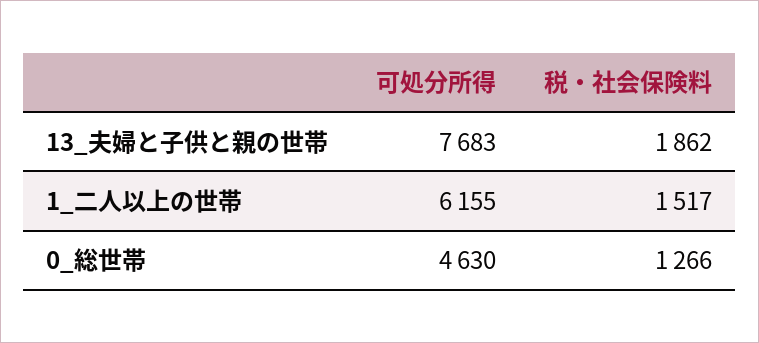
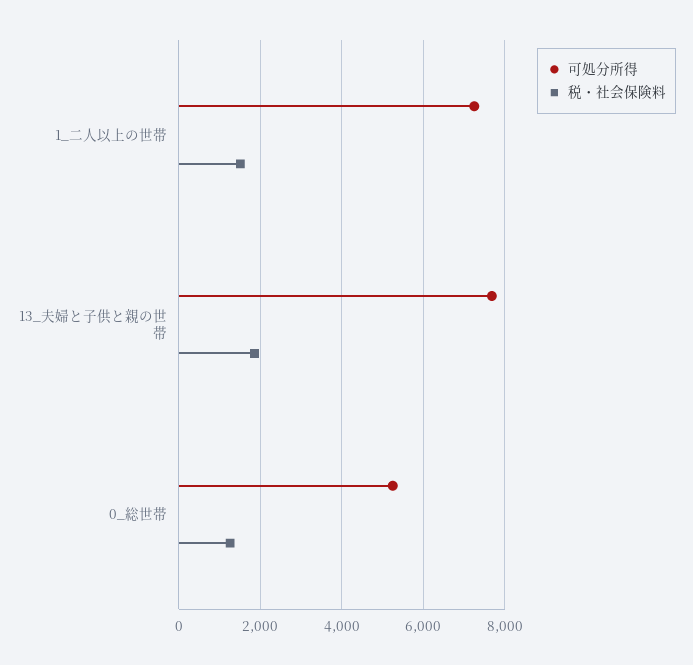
可処分所得, 1_二人以上の世帯: 6155 -> 7200
可処分所得, 0_総世帯: 4630 -> 5200

